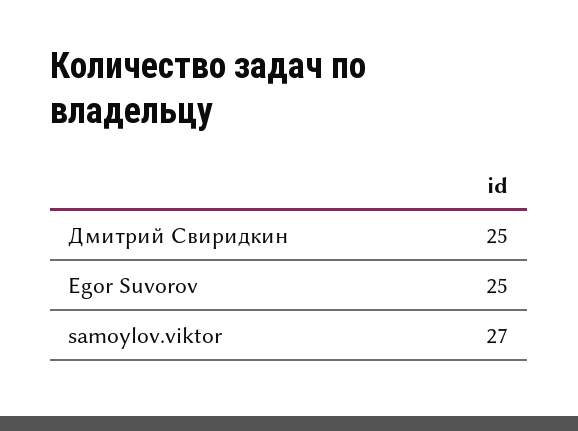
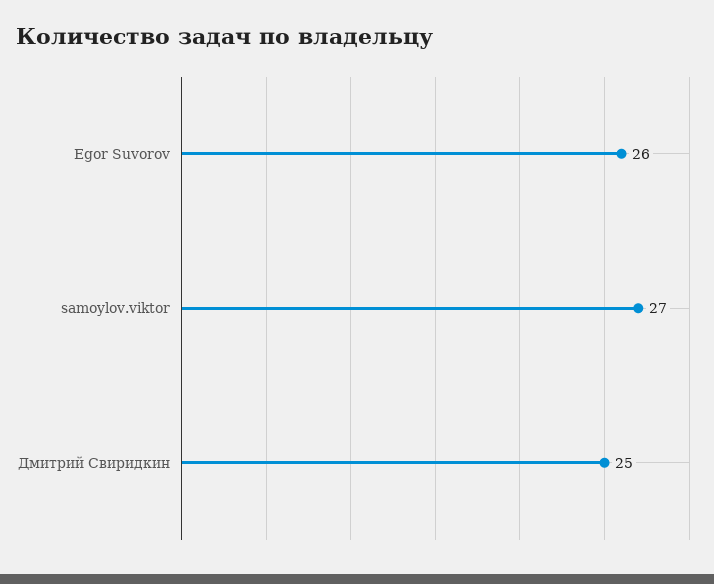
Egor Suvorov: 25 -> 26

